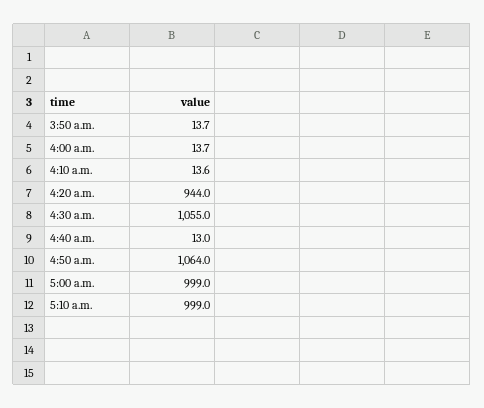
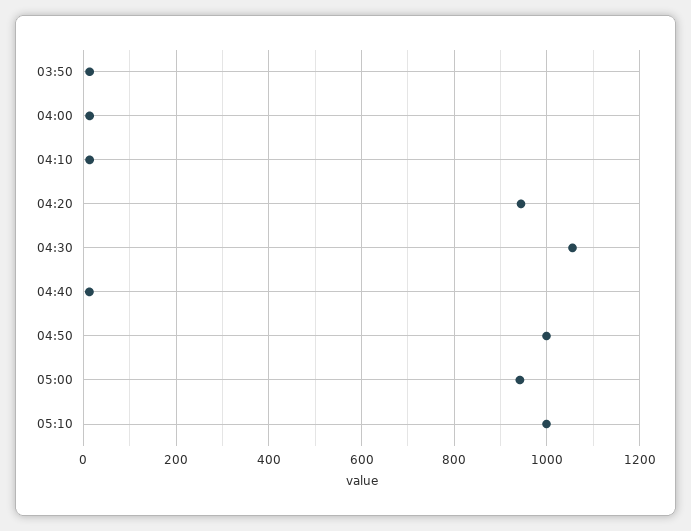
4:50 a.m.: 1064 -> 1000
5:00 a.m.: 999 -> 940

